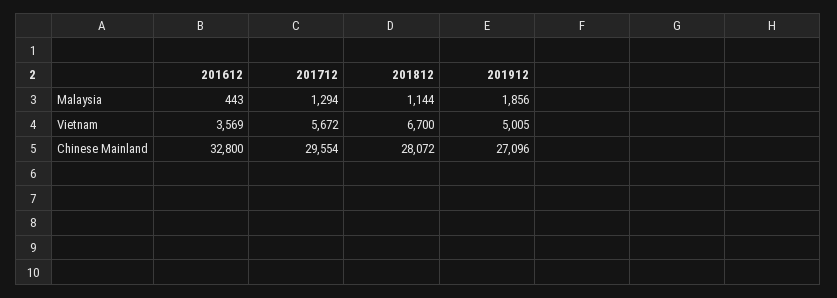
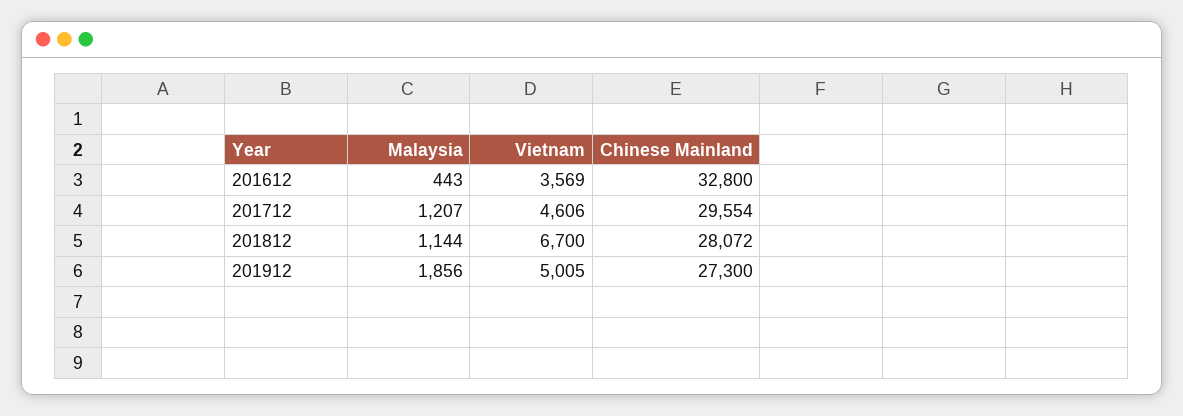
201712, Malaysia: 1294 -> 1207
201712, Vietnam: 5672 -> 4606
201912, Chinese Mainland: 27096 -> 27300

